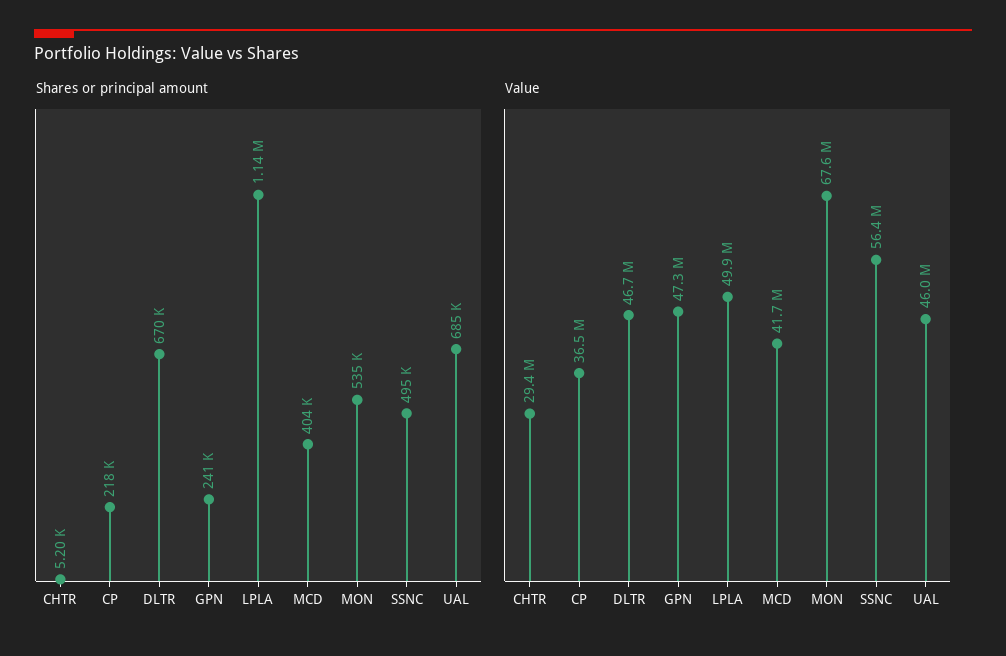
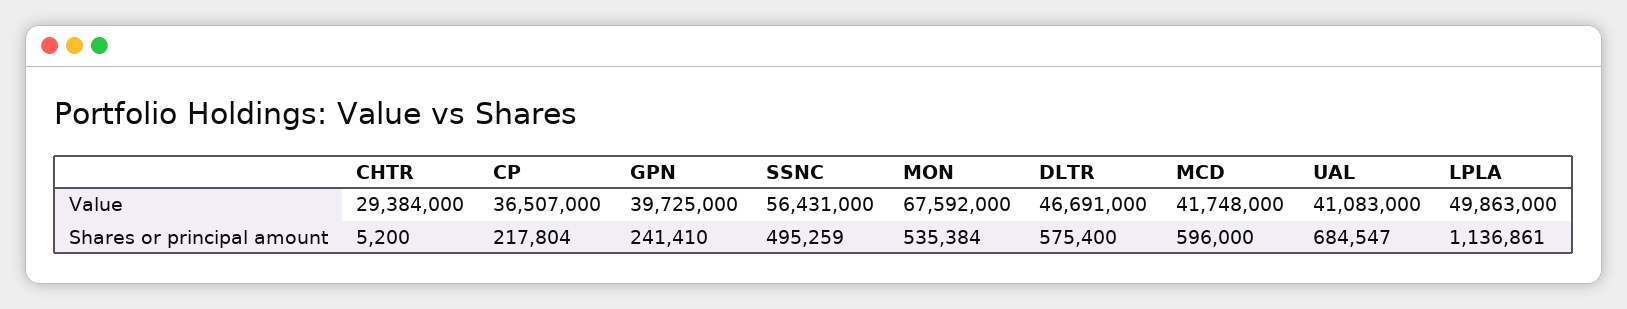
Shares or principal amount, DLTR: 670000 -> 575400
Shares or principal amount, MCD: 404000 -> 596000
Value, GPN: 47300000 -> 39725000
Value, UAL: 46000000 -> 41083000

